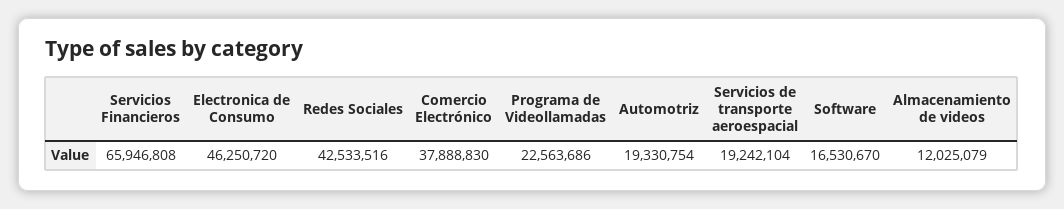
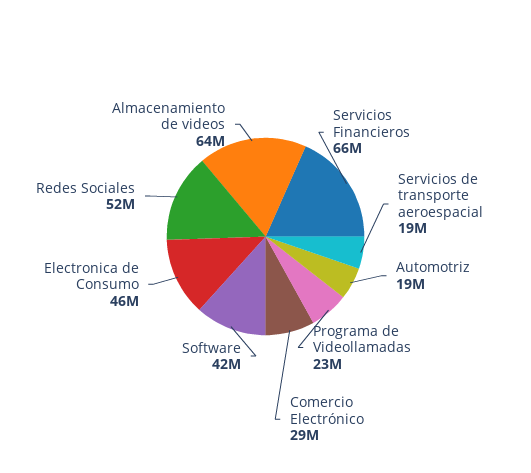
Redes Sociales: 42533516 -> 52000000
Comercio Electrónico: 37888830 -> 29000000
Software: 16530670 -> 42000000
Almacenamiento de videos: 12025079 -> 64000000

